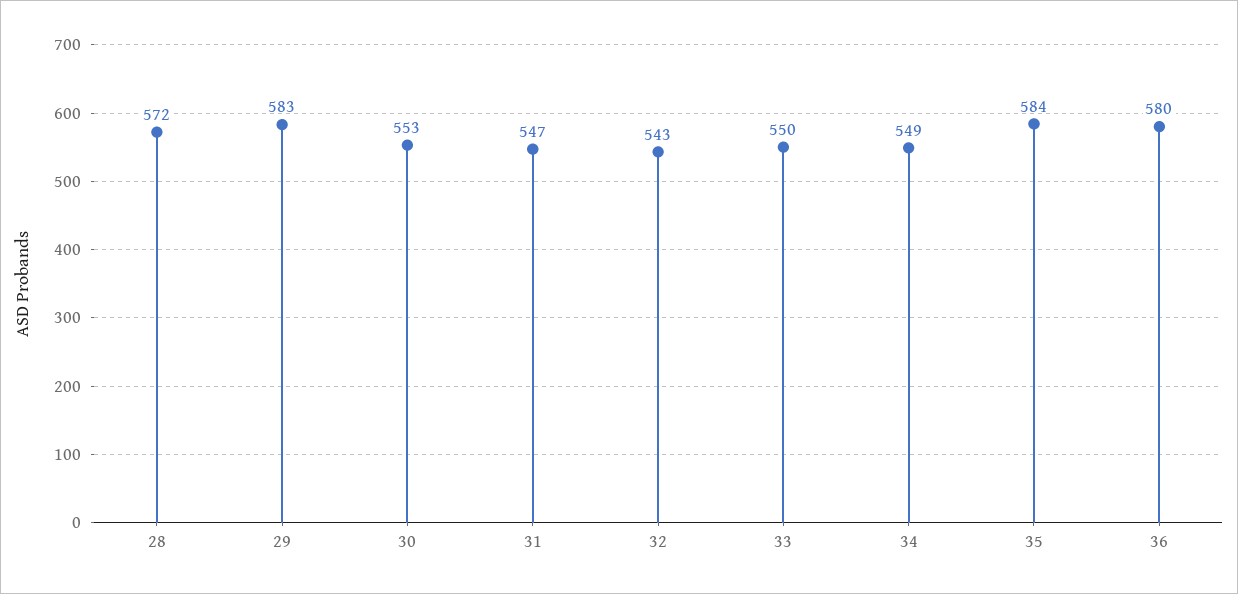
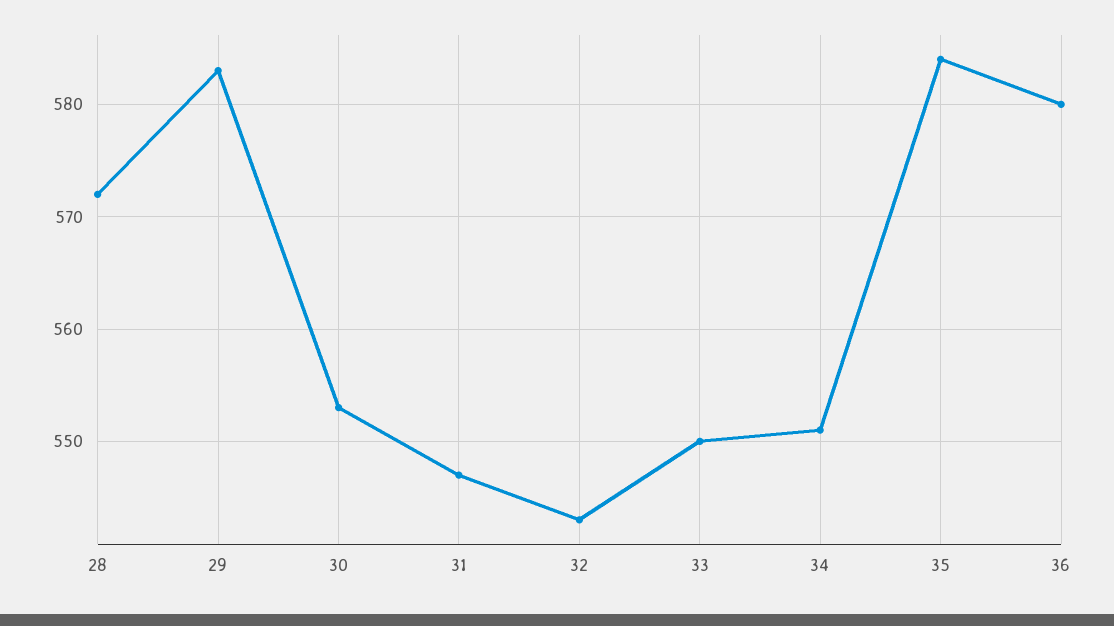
34: 549 -> 551

